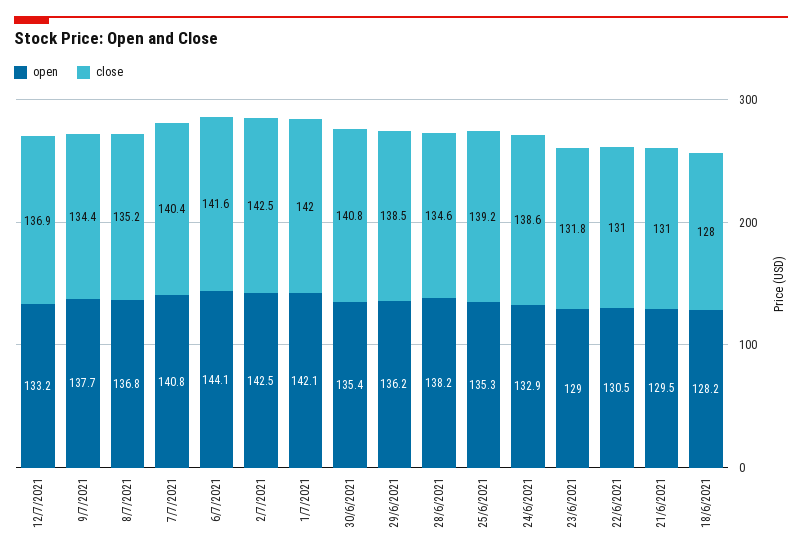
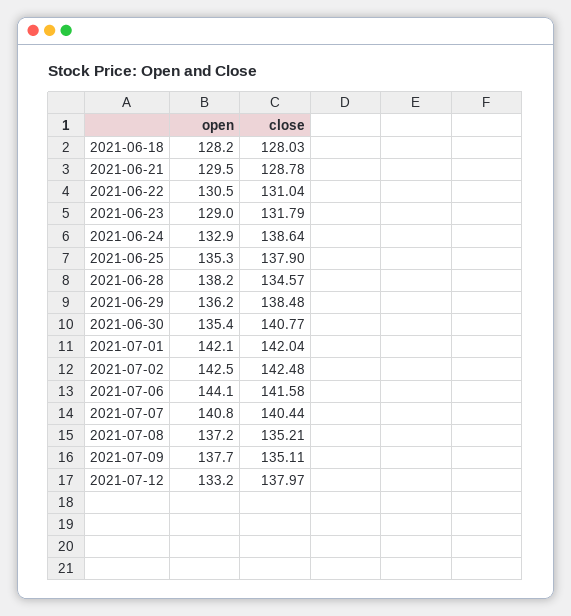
close, 12/7/2021: 136.9 -> 137.97
close, 9/7/2021: 134.4 -> 135.11
open, 8/7/2021: 136.8 -> 137.2
close, 25/6/2021: 139.2 -> 137.9
close, 21/6/2021: 131 -> 128.78

